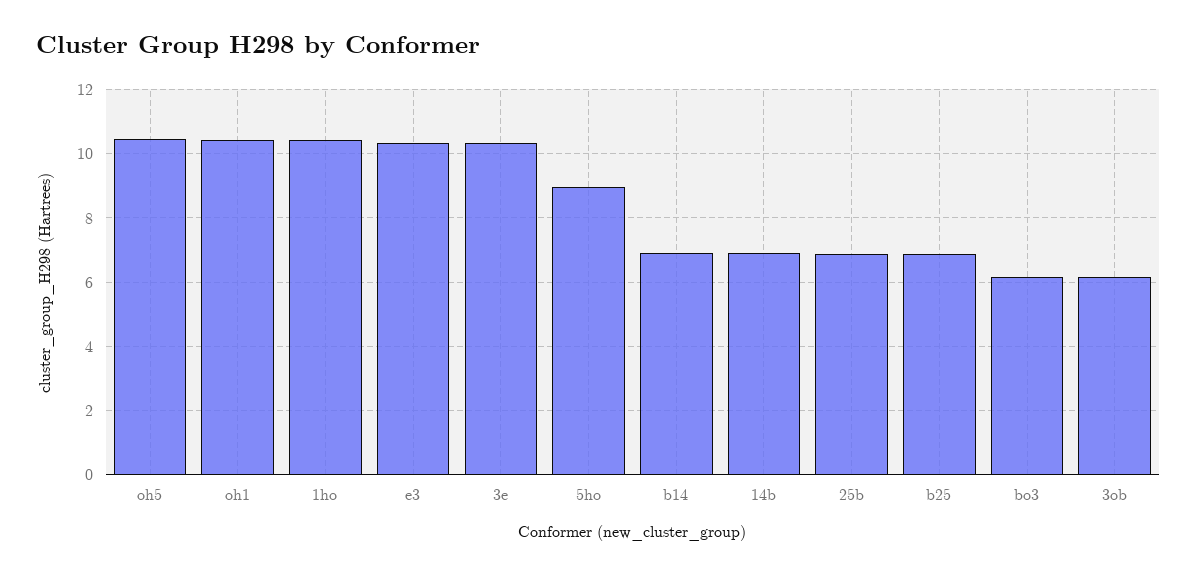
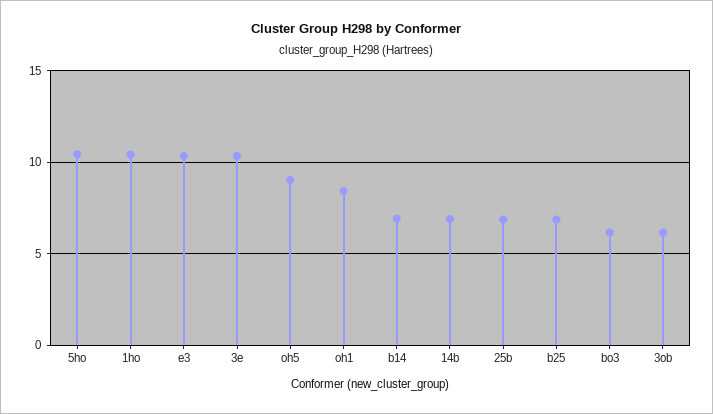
oh5: 10.4 -> 9
oh1: 10.4 -> 8.5
5ho: 9 -> 10.5

